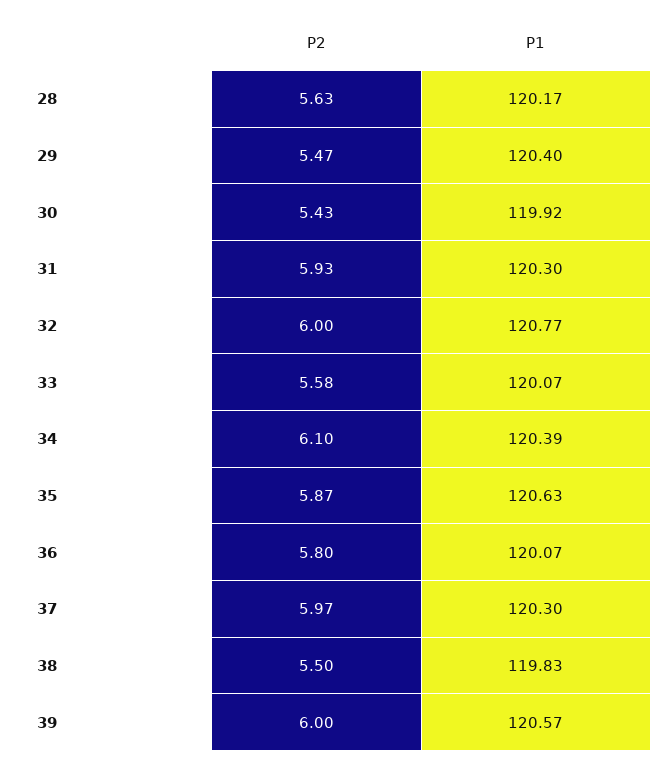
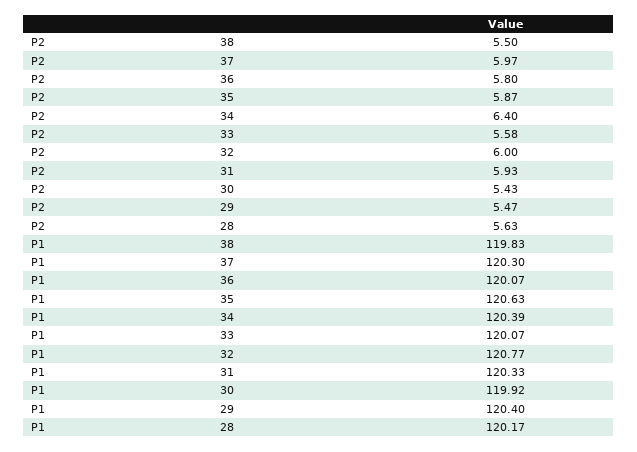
P1, 31: 120.3 -> 120.33
P2, 34: 6.1 -> 6.4
P2, 39: 6 -> none
P1, 39: 120.57 -> none

